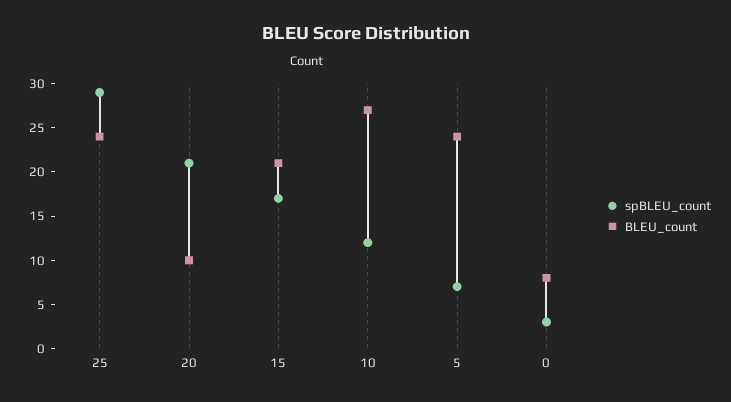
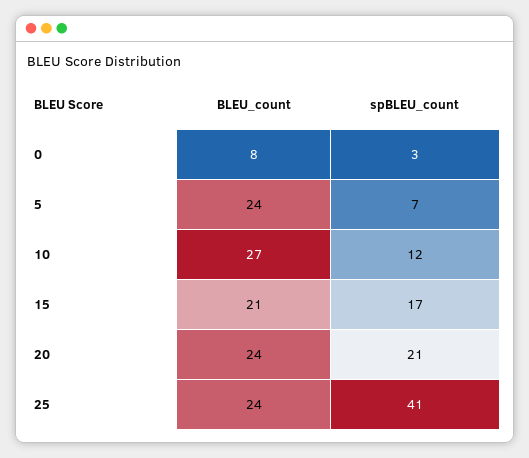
spBLEU_count, 25: 29 -> 41
BLEU_count, 20: 10 -> 24

